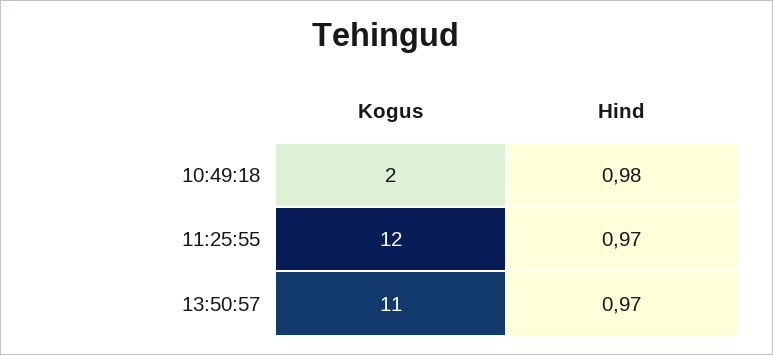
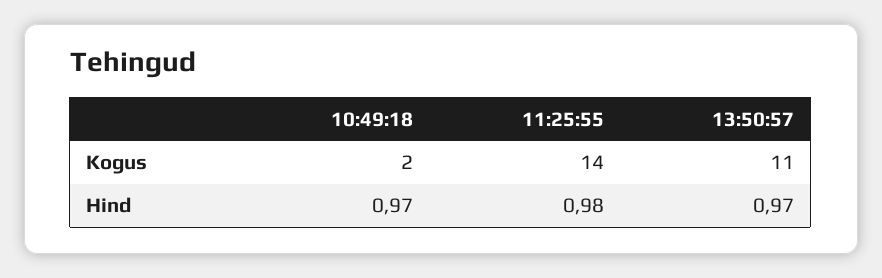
Hind, 10:49:18: 0.98 -> 0.97
Kogus, 11:25:55: 12 -> 14
Hind, 11:25:55: 0.97 -> 0.98

